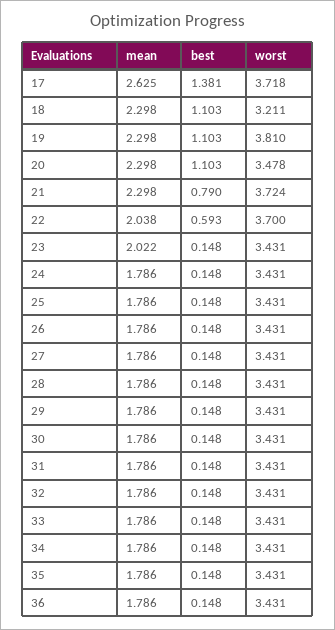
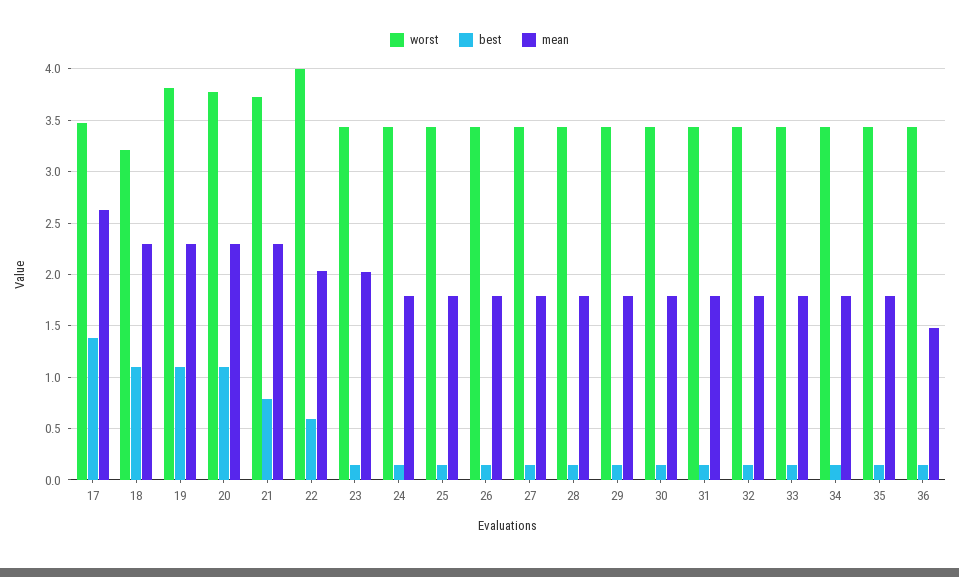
worst, 17: 3.718 -> 3.5
worst, 20: 3.478 -> 3.8
worst, 22: 3.7 -> 4
mean, 36: 1.786 -> 1.5

